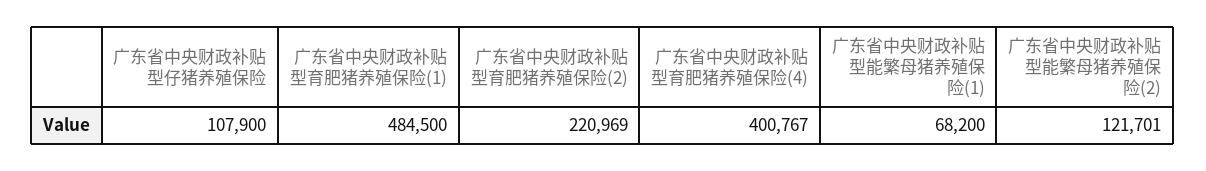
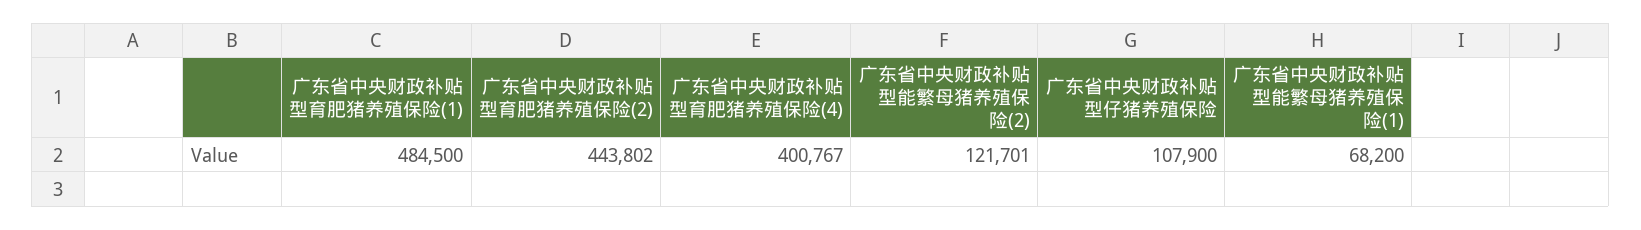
广东省中央财政补贴型育肥猪养殖保险(2): 220969 -> 443802

